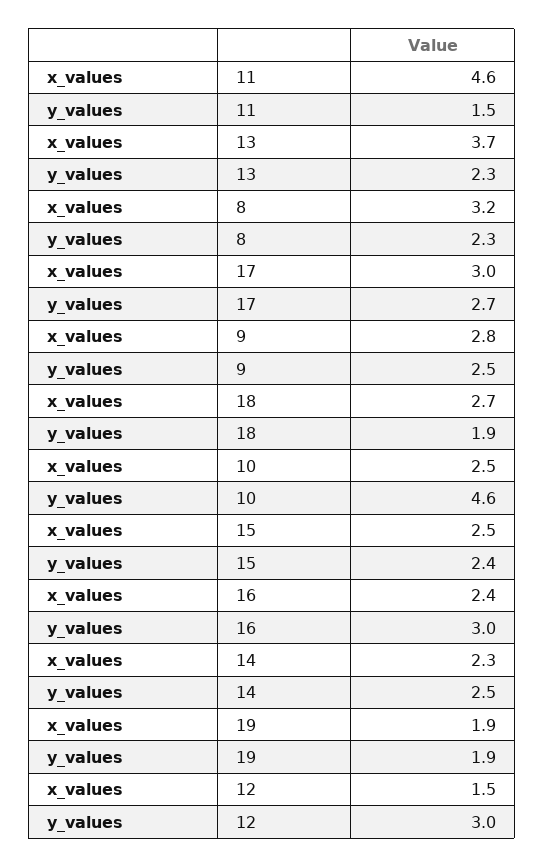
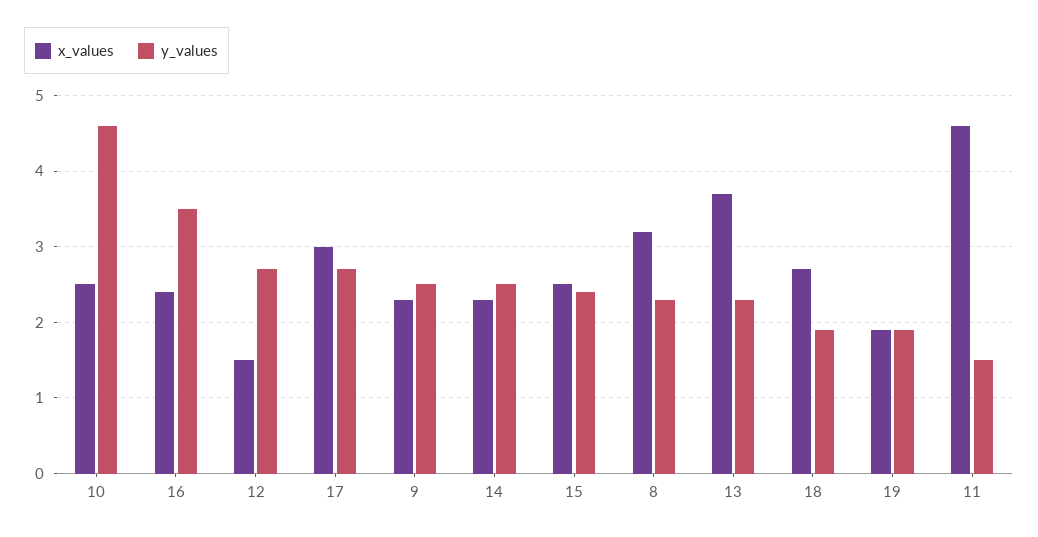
x_values, 9: 2.8 -> 2.3
y_values, 16: 3 -> 3.5
y_values, 12: 3 -> 2.7

